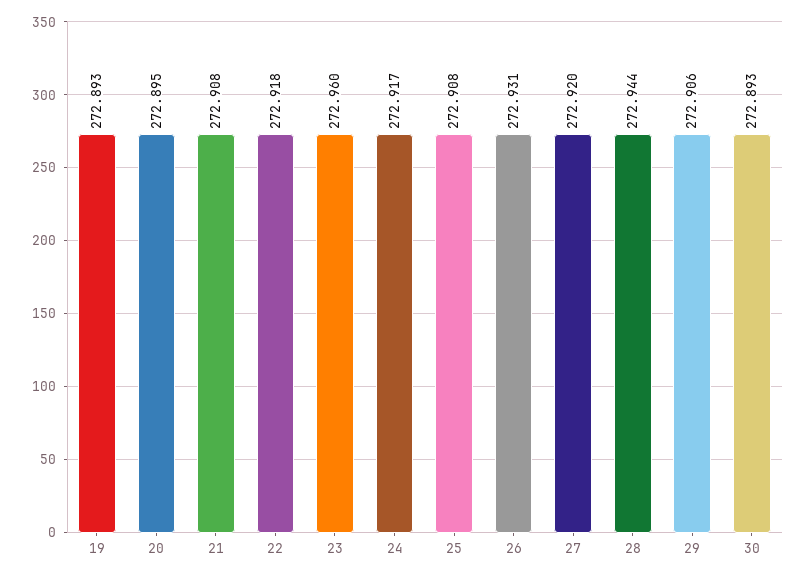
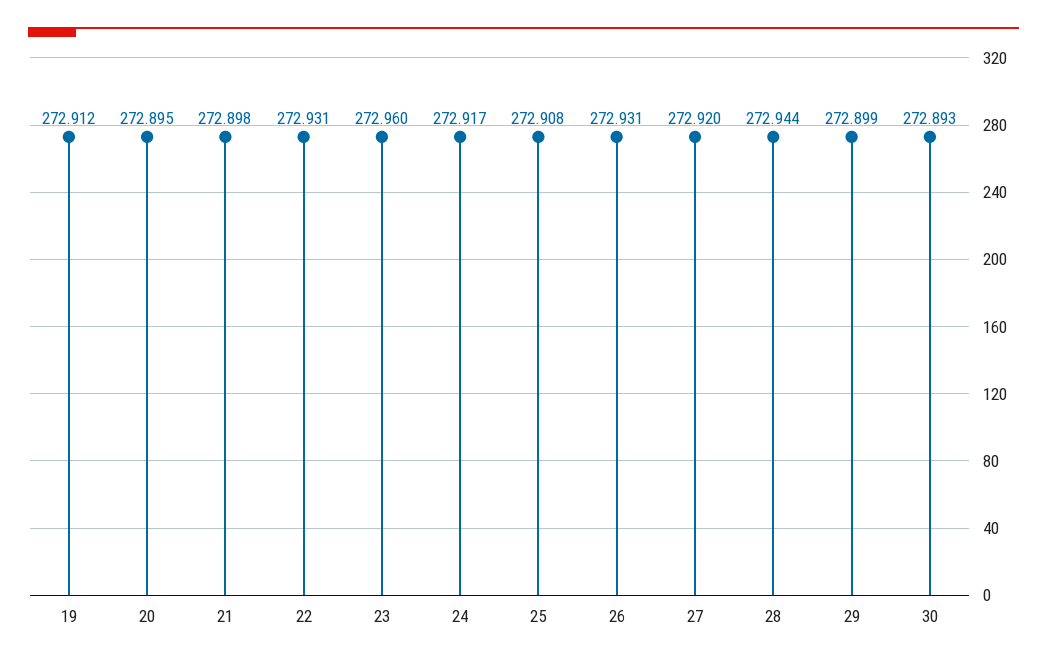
19: 272.893 -> 272.912
21: 272.908 -> 272.898
22: 272.918 -> 272.931
29: 272.906 -> 272.899

